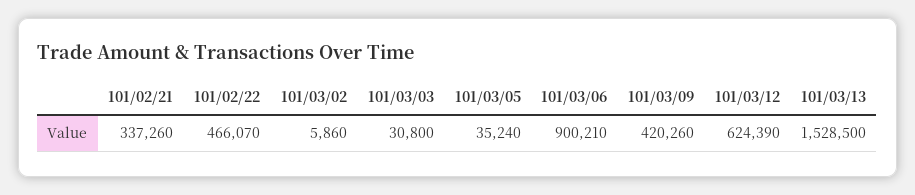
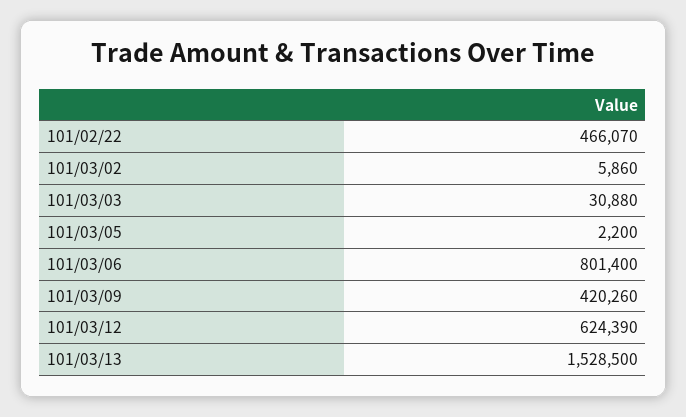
101/02/21: 337260 -> none
101/03/03: 30800 -> 30880
101/03/05: 35240 -> 2200
101/03/06: 900210 -> 801400

